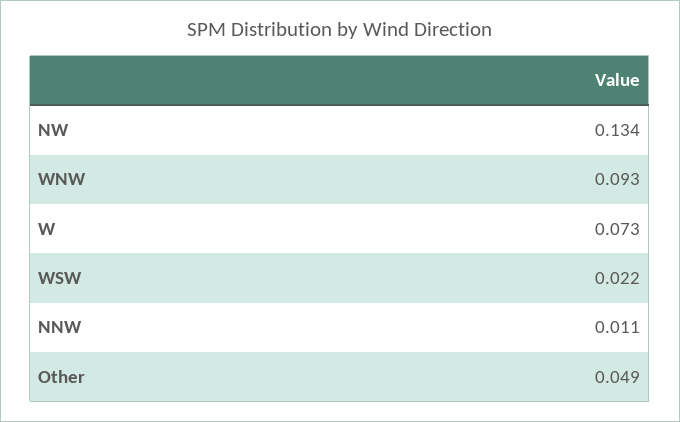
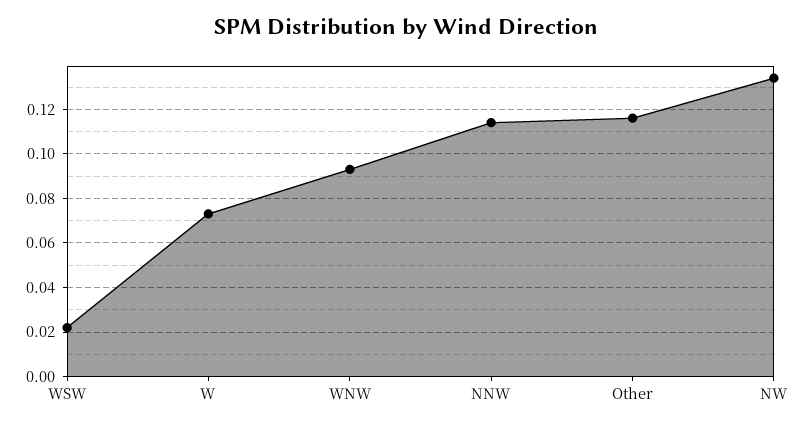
NNW: 0.011 -> 0.115
Other: 0.049 -> 0.115

